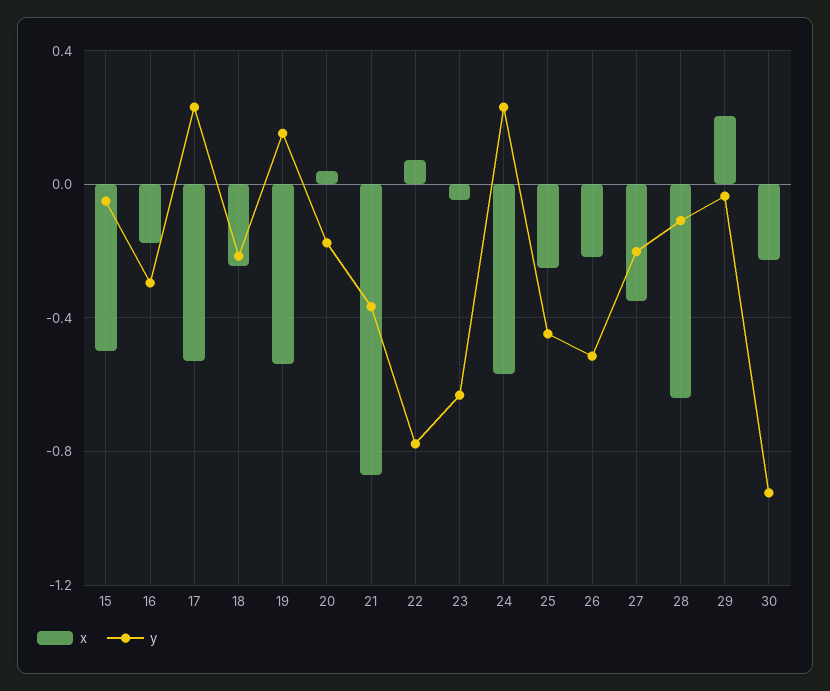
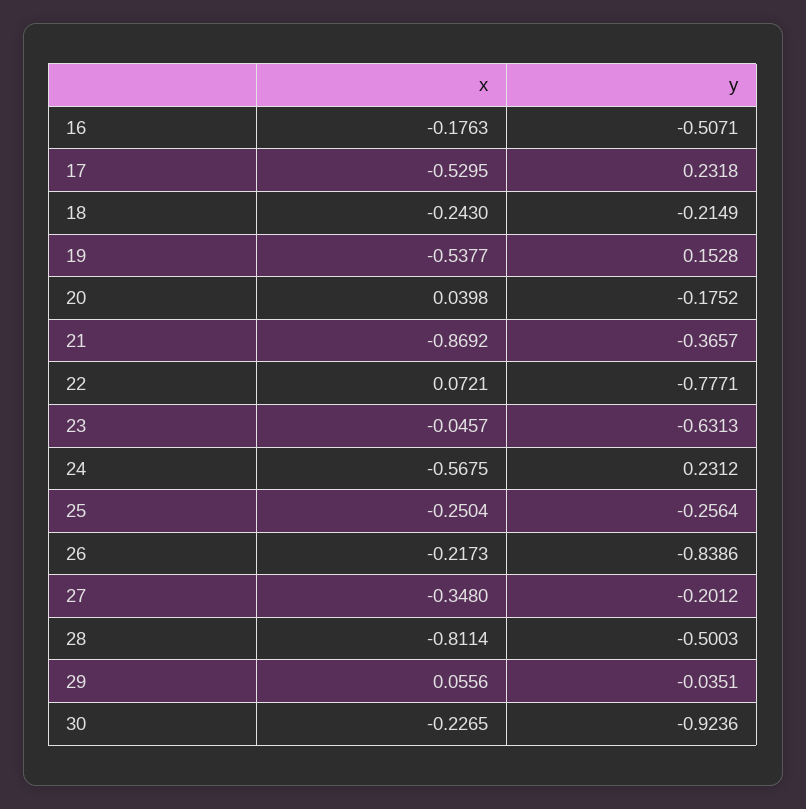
x, 15: -0.5 -> none
y, 15: -0.05 -> none
y, 16: -0.3 -> -0.5071
y, 25: -0.45 -> -0.2564
y, 26: -0.5 -> -0.8386
x, 28: -0.65 -> -0.8114
y, 28: -0.1 -> -0.5003
x, 29: 0.2 -> 0.0556

